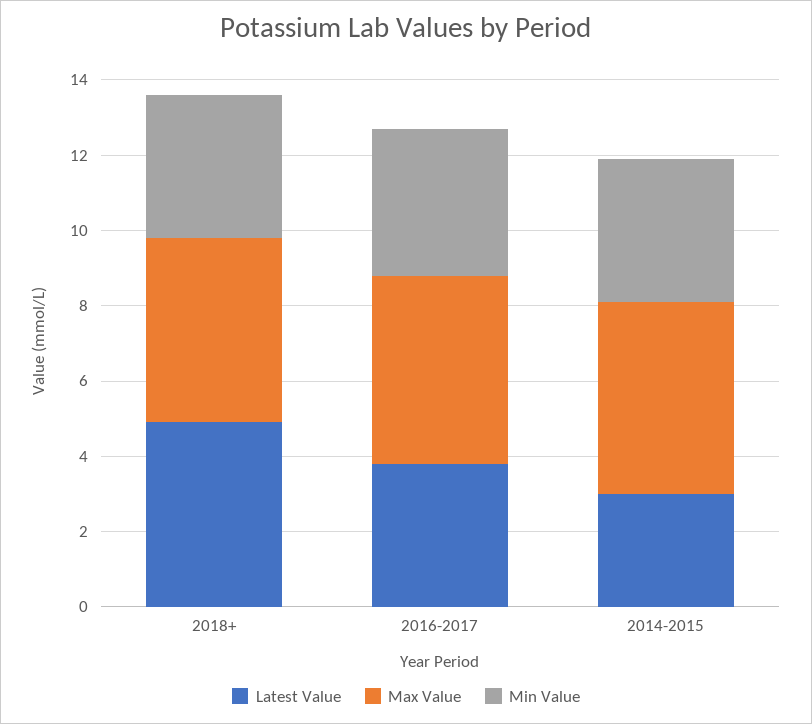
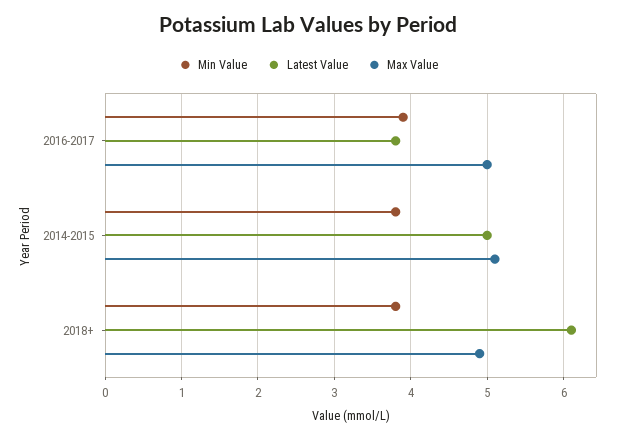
Latest Value, 2018+: 5 -> 6.1
Latest Value, 2014-2015: 3 -> 5

